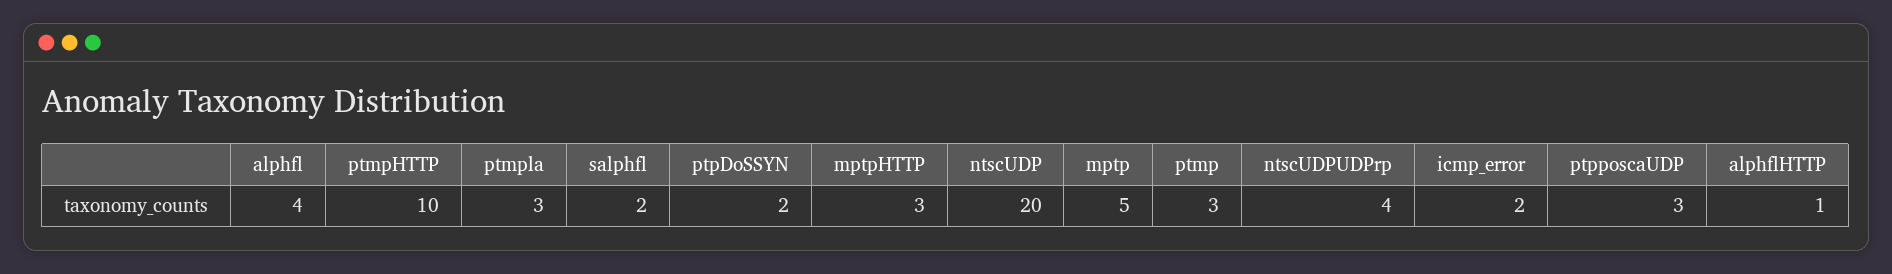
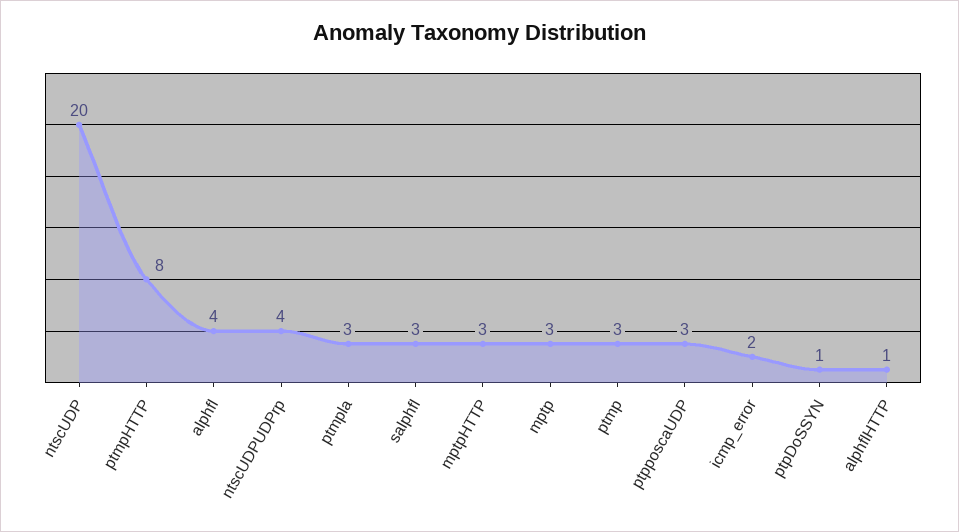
ptmpHTTP: 10 -> 8
salphfl: 2 -> 3
ptpDoSSYN: 2 -> 1
mptp: 5 -> 3

